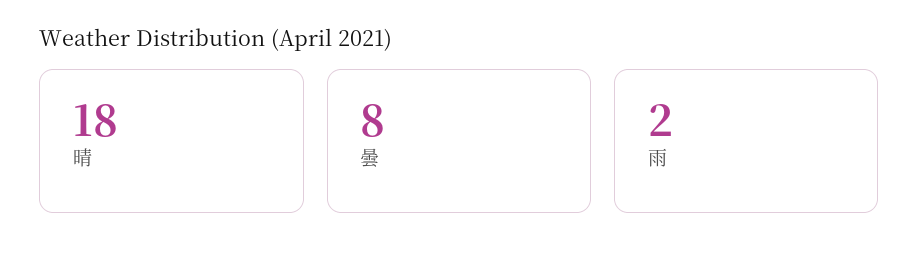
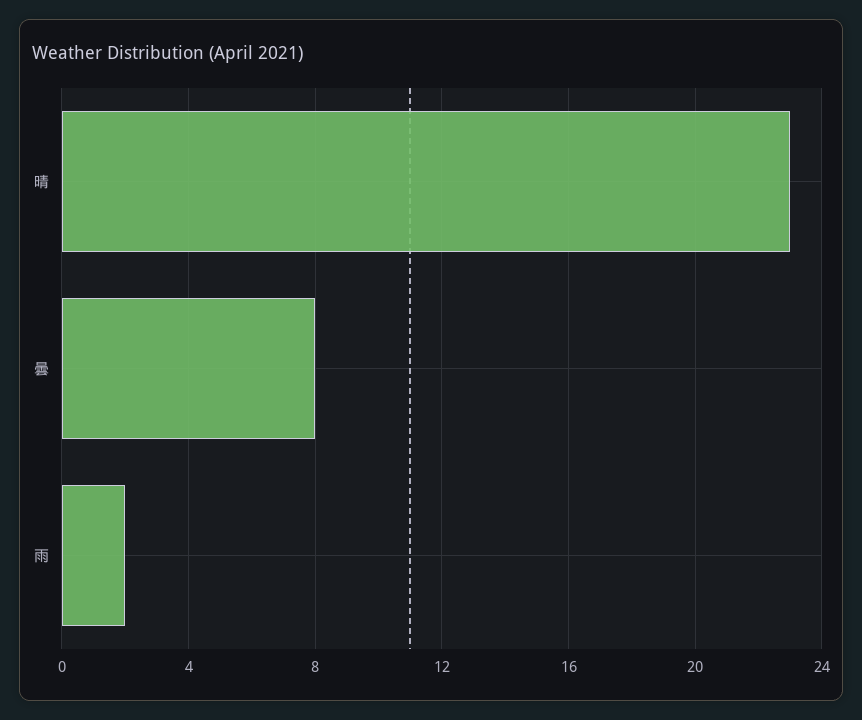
晴: 18 -> 23

